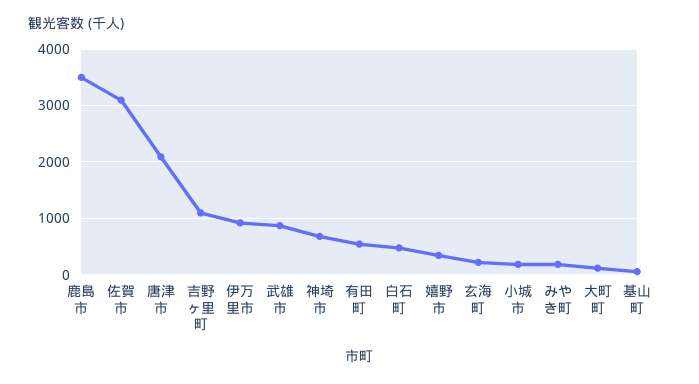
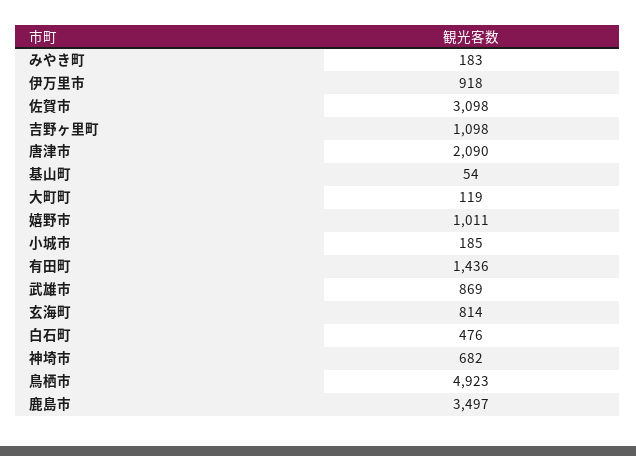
有田町: 600 -> 1436
嬉野市: 400 -> 1011
玄海町: 200 -> 814
鳥栖市: none -> 4923

